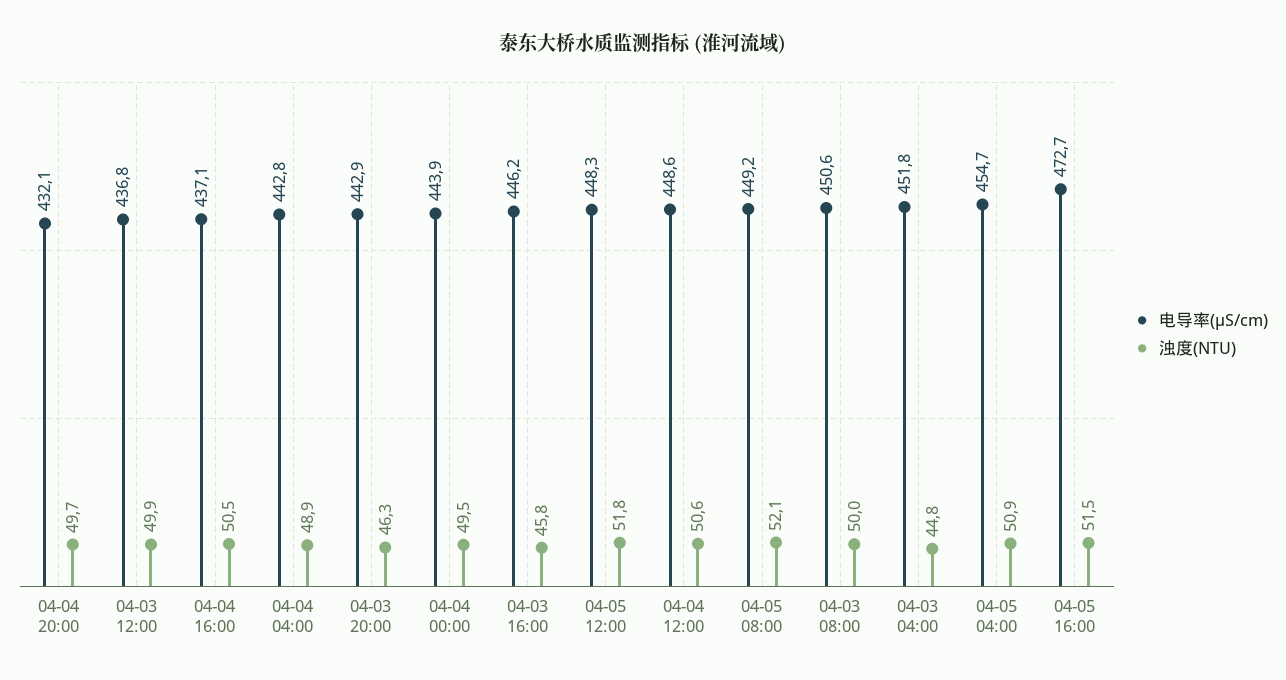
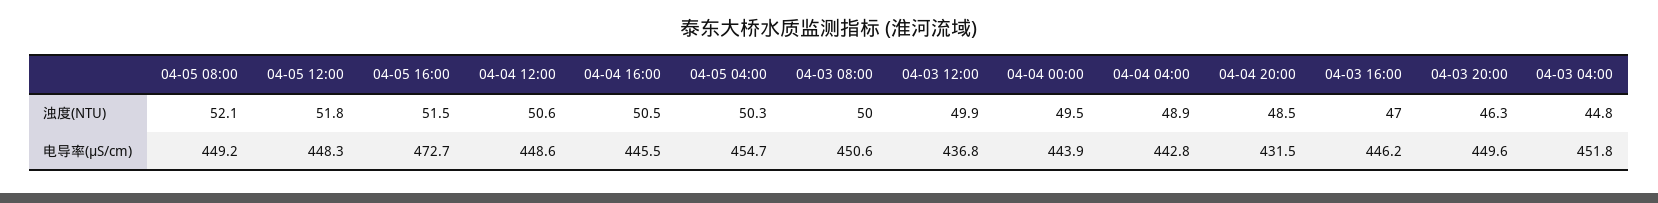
电导率(μS/cm), 04-04 20:00: 432.1 -> 431.5
浊度(NTU), 04-04 20:00: 49.7 -> 48.5
电导率(μS/cm), 04-04 16:00: 437.1 -> 445.5
电导率(μS/cm), 04-03 20:00: 442.9 -> 449.6
浊度(NTU), 04-03 16:00: 45.8 -> 47
浊度(NTU), 04-05 04:00: 50.9 -> 50.3

